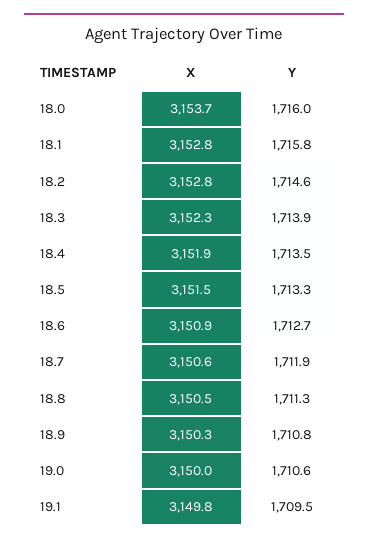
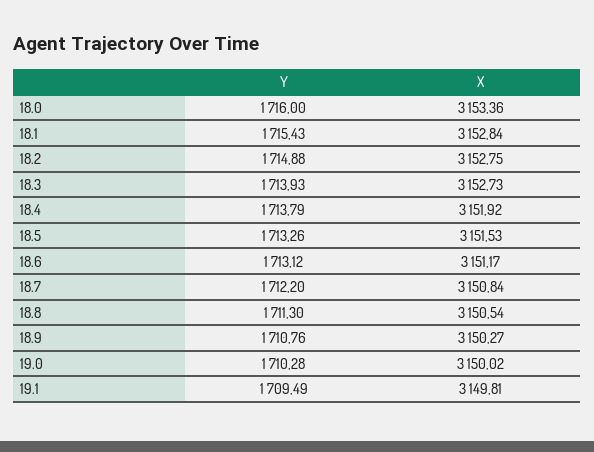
X, 18.0: 3153.7 -> 3153.36
Y, 18.1: 1715.8 -> 1715.43
Y, 18.2: 1714.6 -> 1714.88
X, 18.3: 3152.3 -> 3152.73
Y, 18.4: 1713.5 -> 1713.79
X, 18.6: 3150.9 -> 3151.17
Y, 18.6: 1712.7 -> 1713.12
X, 18.7: 3150.6 -> 3150.84
Y, 18.7: 1711.9 -> 1712.2
Y, 19.0: 1710.6 -> 1710.28

